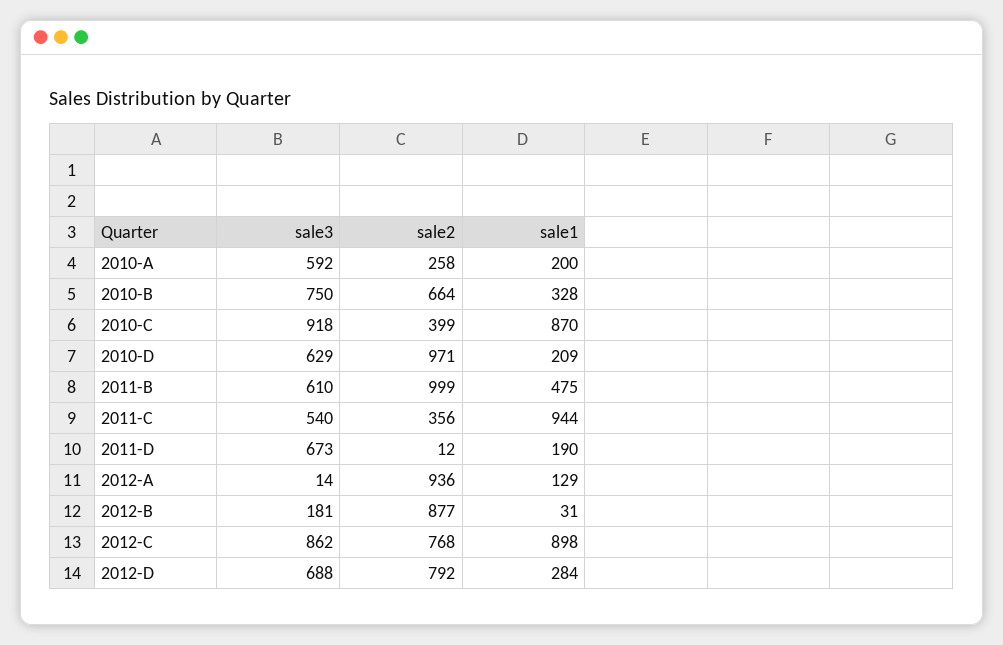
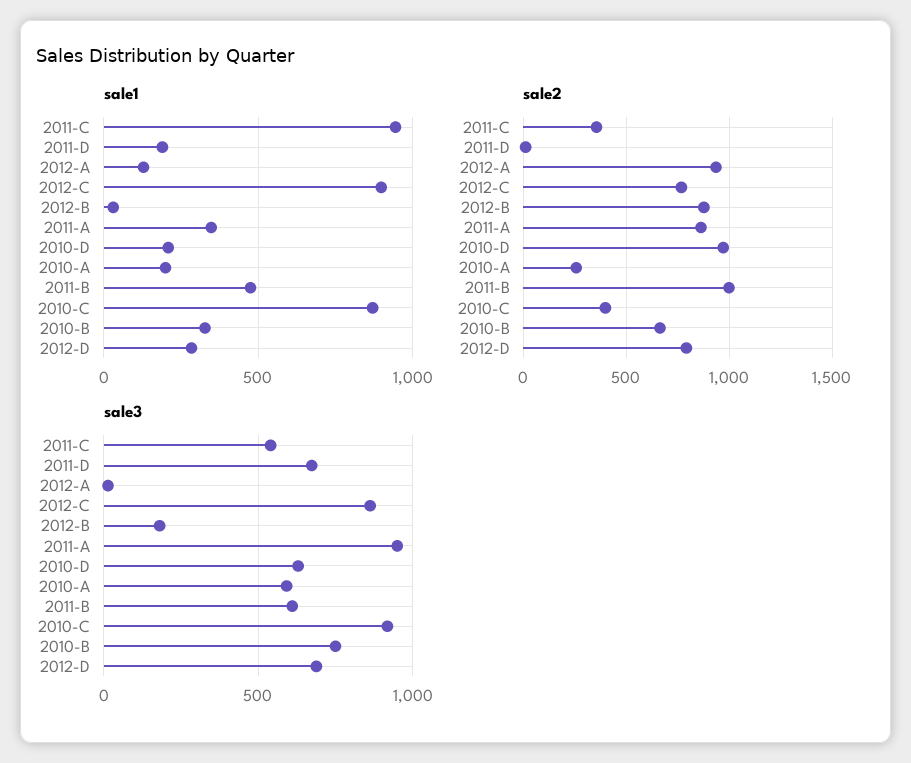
sale1, 2011-A: none -> 350
sale2, 2011-A: none -> 850
sale3, 2011-A: none -> 950

